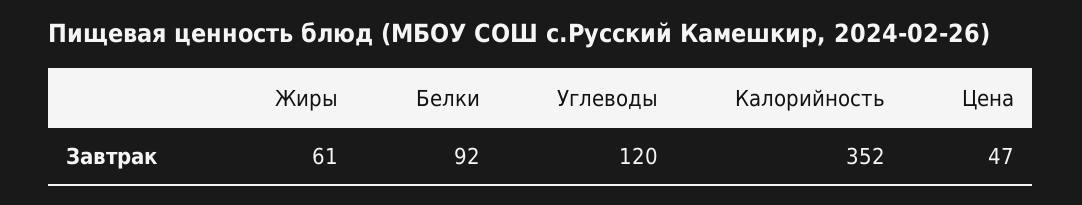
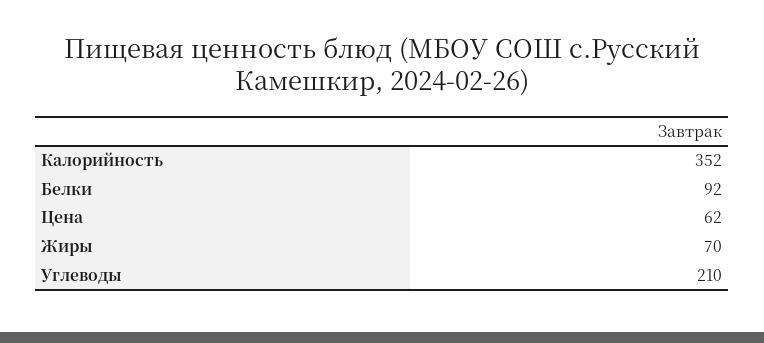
Жиры: 61 -> 70
Углеводы: 120 -> 210
Цена: 47 -> 62

